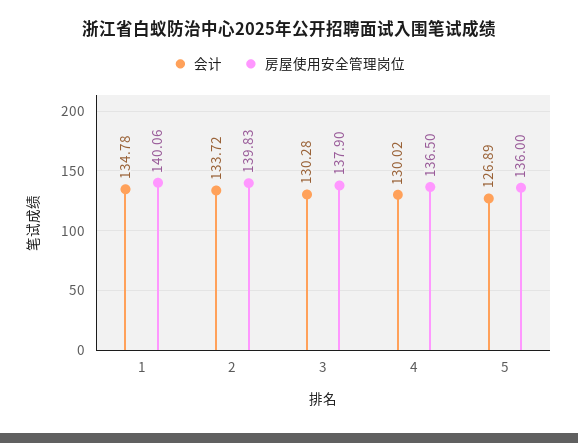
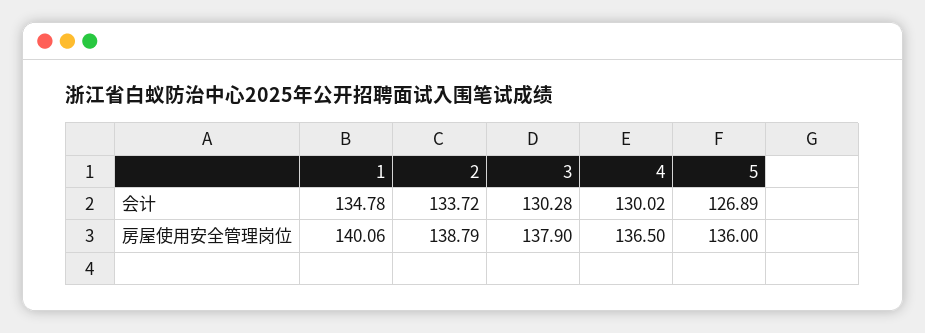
房屋使用安全管理岗位, 2: 139.83 -> 138.79

